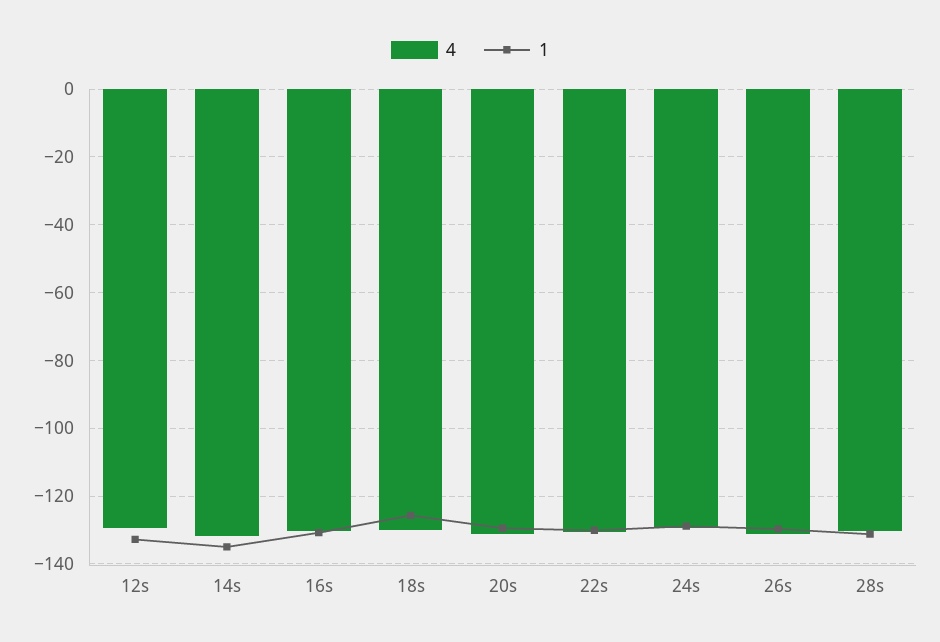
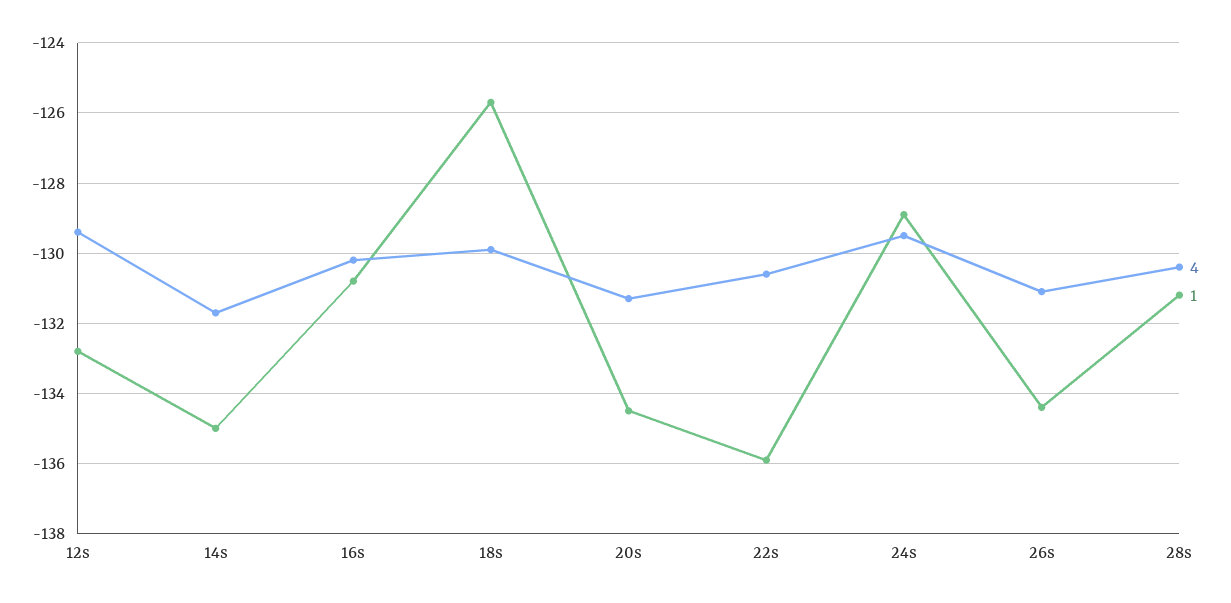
1, 20s: -130 -> -134.5
1, 22s: -130 -> -136
1, 26s: -130 -> -134.5

